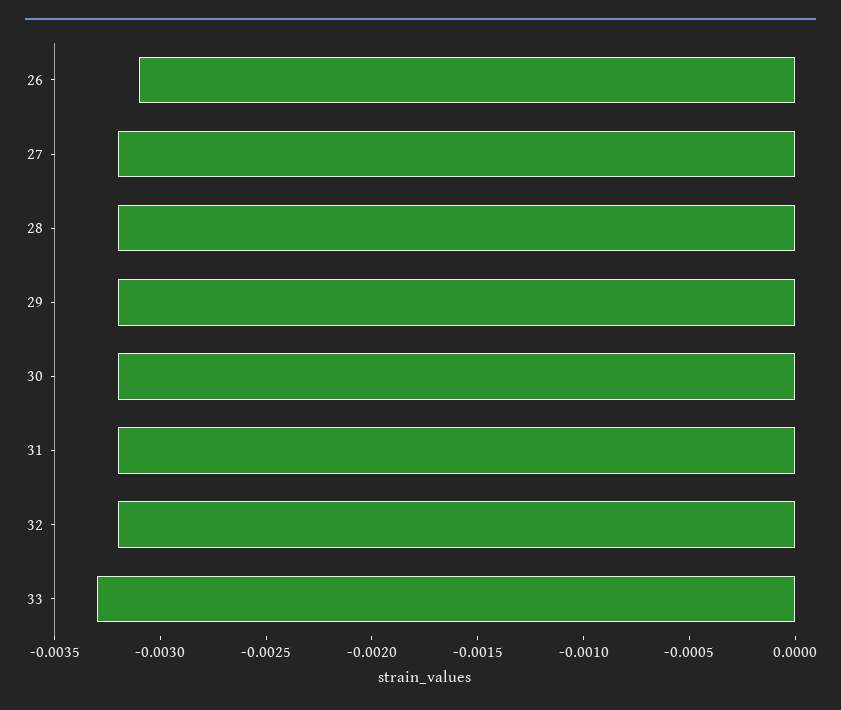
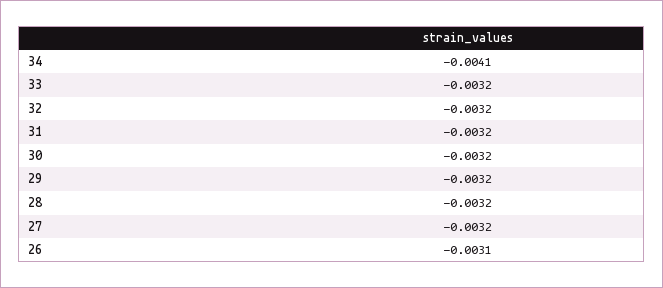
33: -0.0033 -> -0.0032
34: none -> -0.0041

